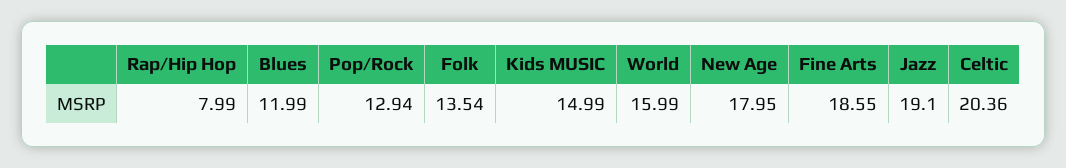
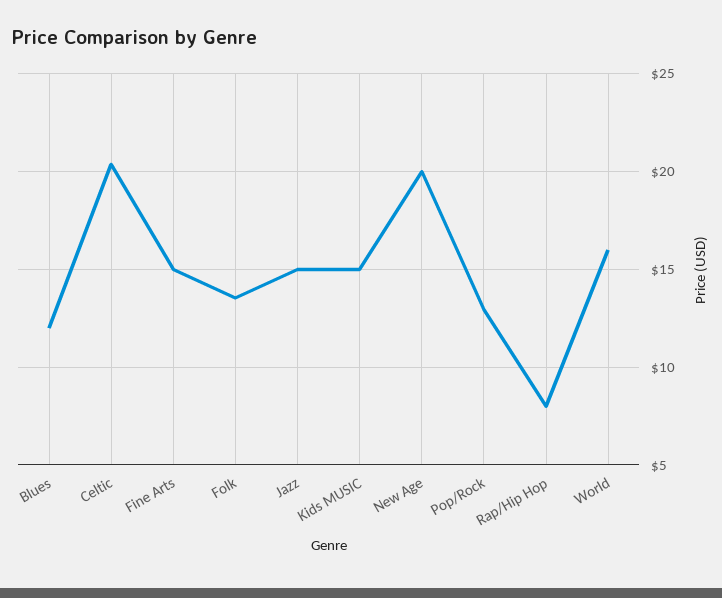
New Age: 17.95 -> 20
Fine Arts: 18.55 -> 15
Jazz: 19.1 -> 15

